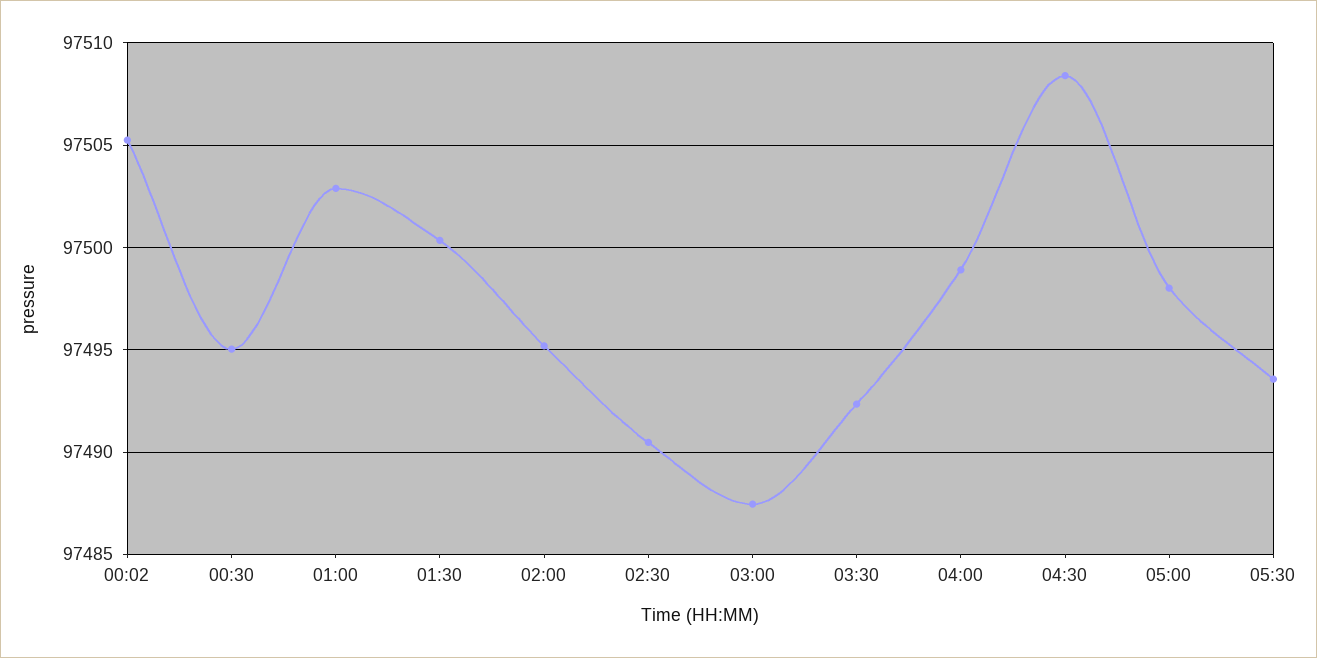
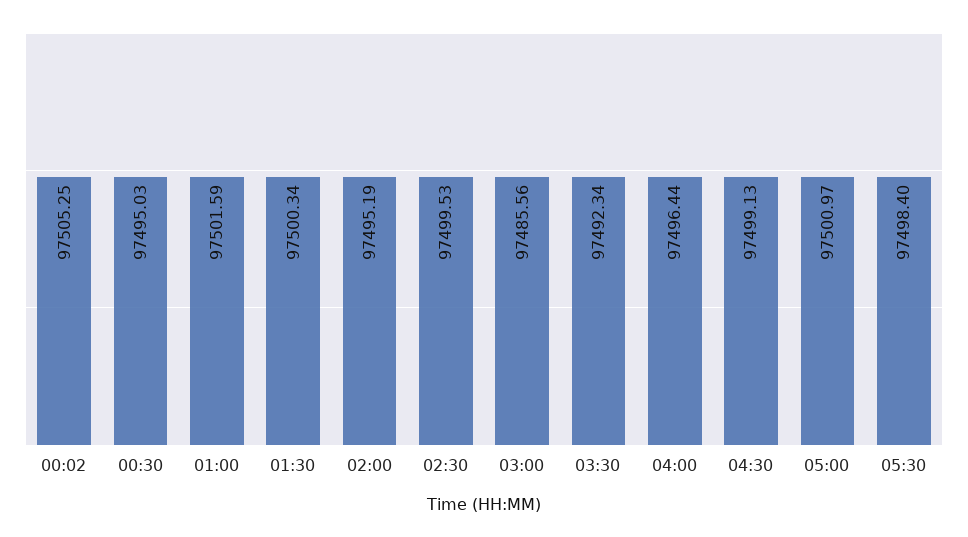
01:00: 97503 -> 97501.59
02:30: 97490.5 -> 97499.53
03:00: 97487.5 -> 97485.56
04:00: 97499 -> 97496.44
04:30: 97508.5 -> 97499.13
05:00: 97498 -> 97500.97
05:30: 97493.5 -> 97498.4

